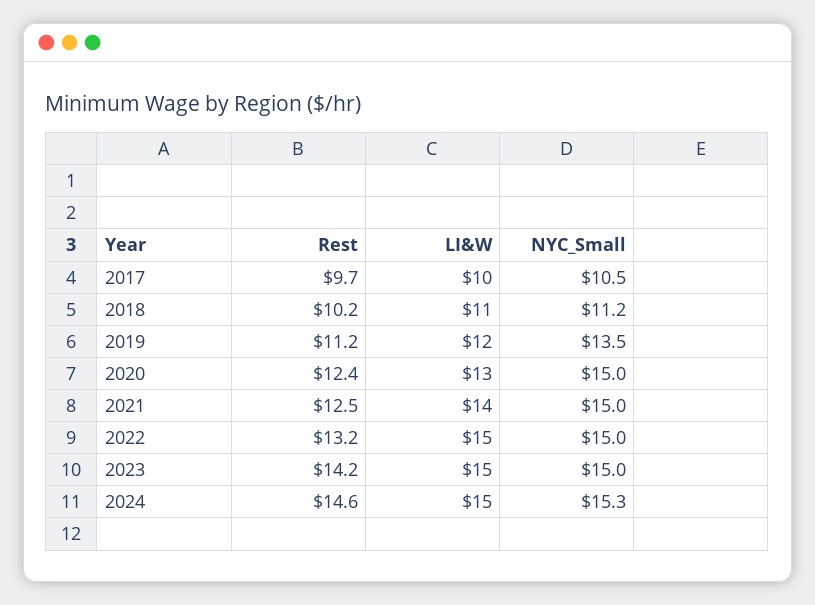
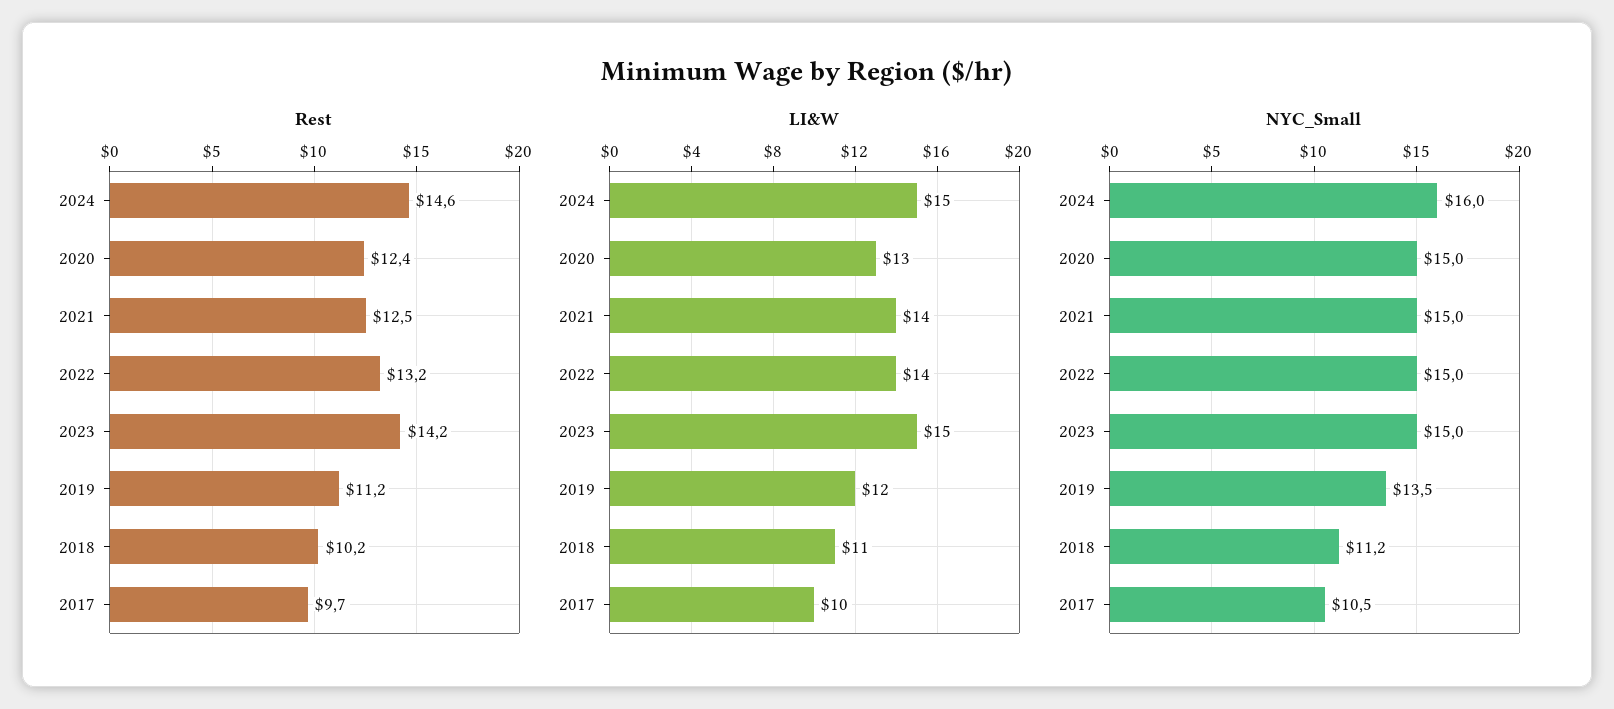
LI&W, 2022: 15 -> 14
NYC_Small, 2024: 15.3 -> 16

